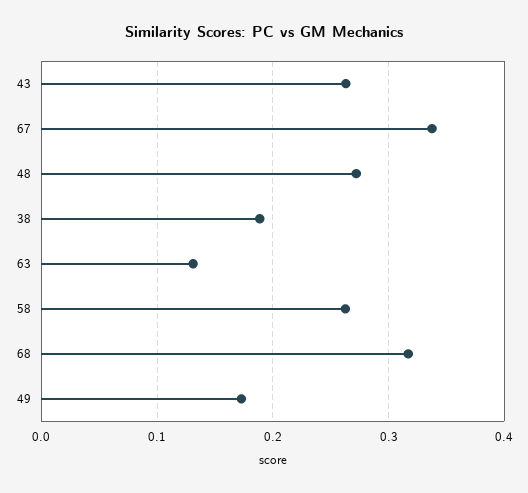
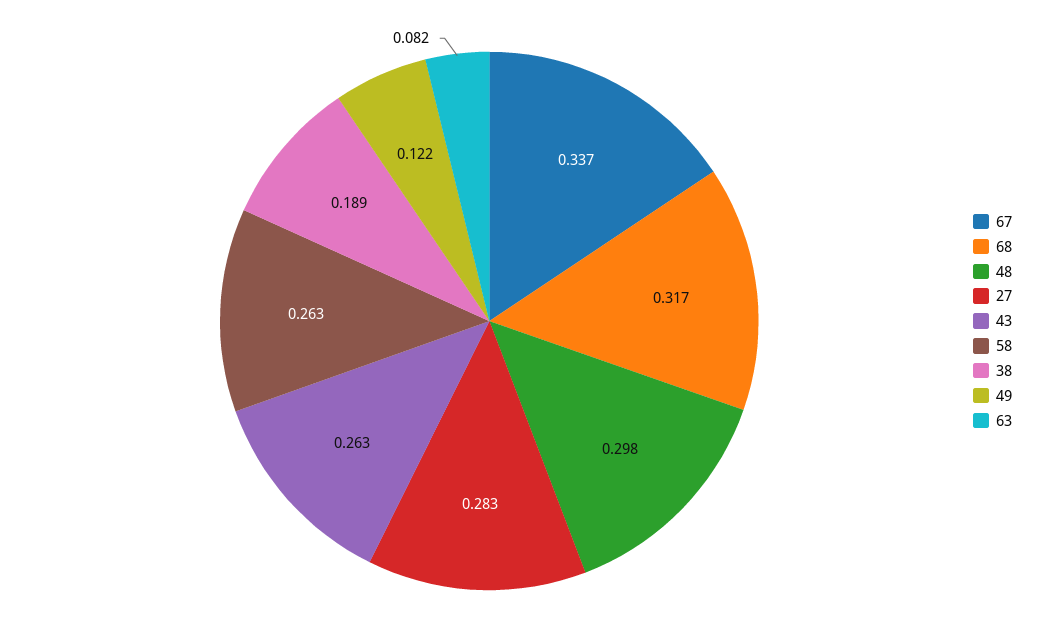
48: 0.27 -> 0.298
63: 0.13 -> 0.082
49: 0.17 -> 0.122
27: none -> 0.283

